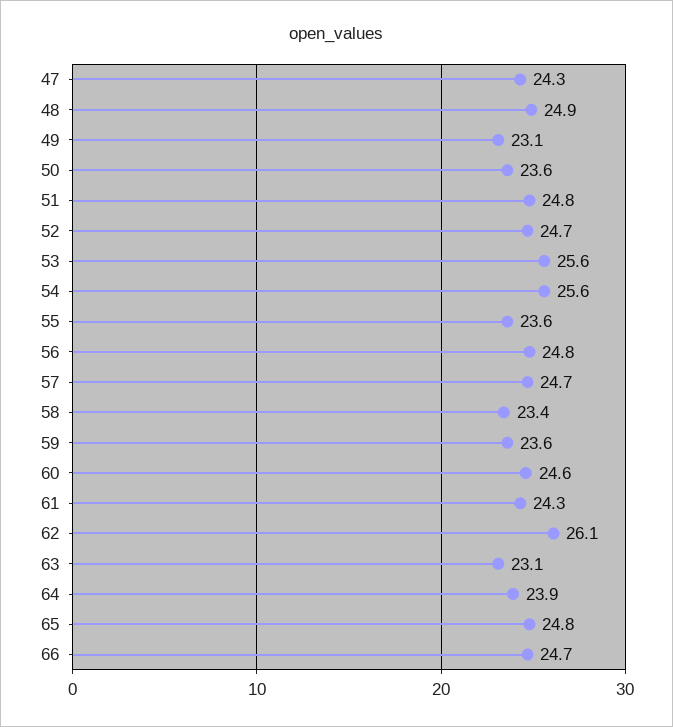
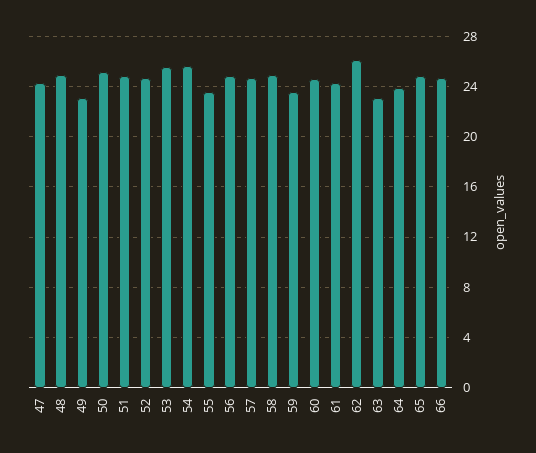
50: 23.6 -> 25
58: 23.4 -> 25

